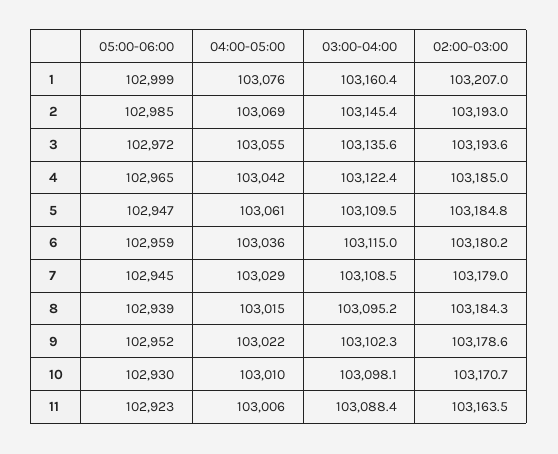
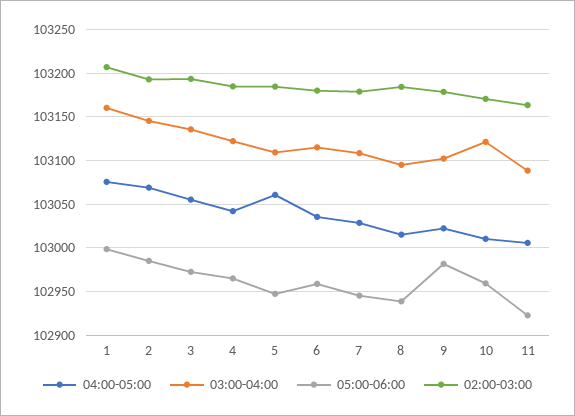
05:00-06:00, 9: 102952 -> 102980
05:00-06:00, 10: 102930 -> 102960
03:00-04:00, 10: 103098.1 -> 103120

